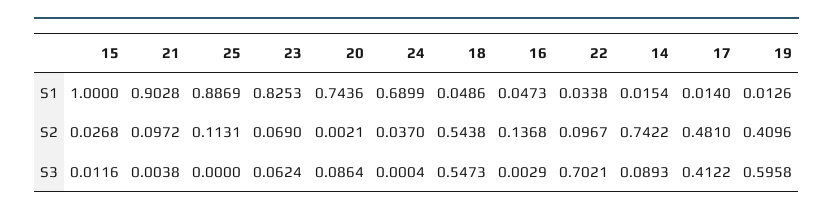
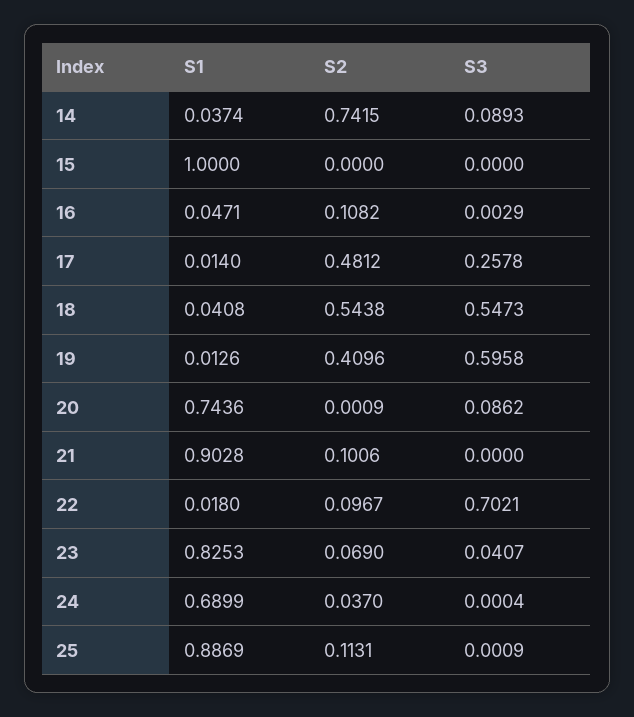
18, S1: 0.0486 -> 0.0408
16, S1: 0.0473 -> 0.0471
22, S1: 0.0338 -> 0.018
14, S1: 0.0154 -> 0.0374
15, S2: 0.0268 -> 0
21, S2: 0.0972 -> 0.1006
20, S2: 0.0021 -> 0.0009
16, S2: 0.1368 -> 0.1082
14, S2: 0.7422 -> 0.7415
17, S2: 0.481 -> 0.4812
15, S3: 0.0116 -> 0
21, S3: 0.0038 -> 0
25, S3: 0 -> 0.0009
23, S3: 0.0624 -> 0.0407
20, S3: 0.0864 -> 0.0862
17, S3: 0.4122 -> 0.2578

